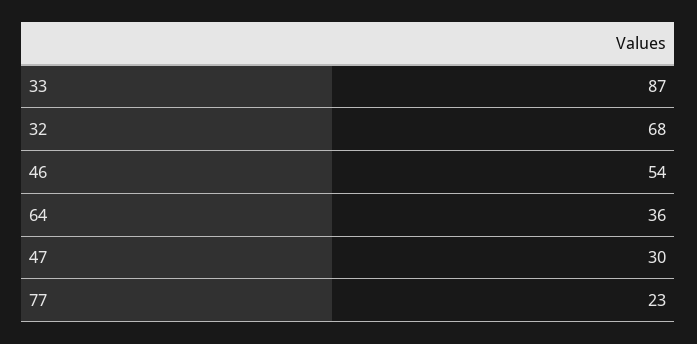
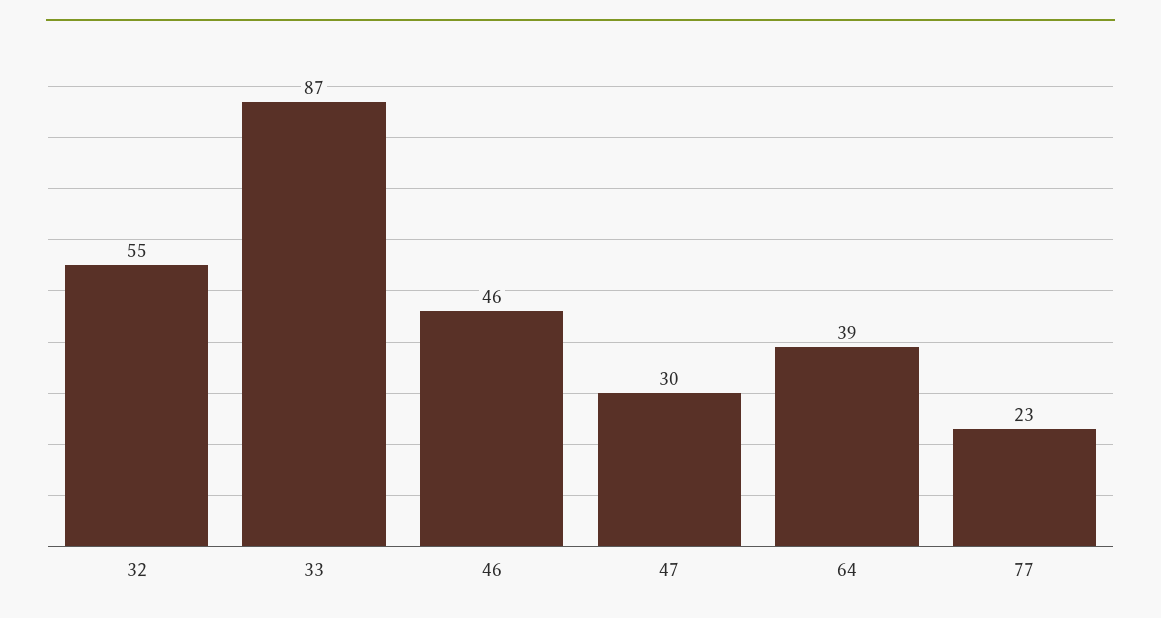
32: 68 -> 55
46: 54 -> 46
64: 36 -> 39

